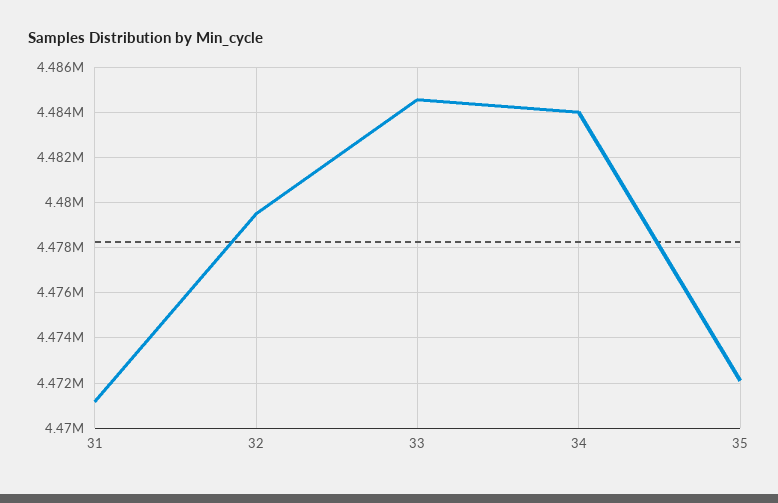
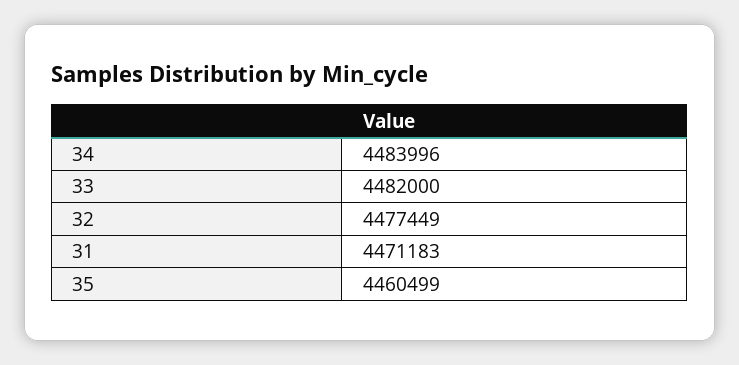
32: 4479500 -> 4477449
33: 4484500 -> 4482000
35: 4472000 -> 4460499

